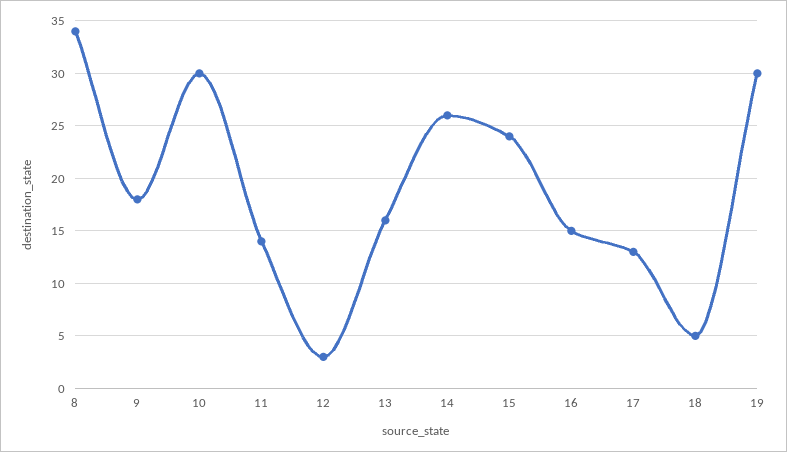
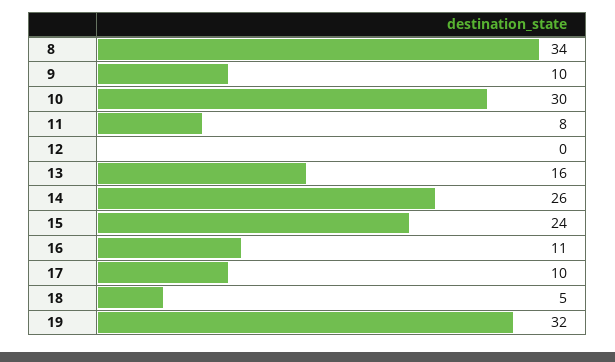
9: 18 -> 10
11: 14 -> 8
12: 3 -> 0
16: 15 -> 11
17: 13 -> 10
19: 30 -> 32

